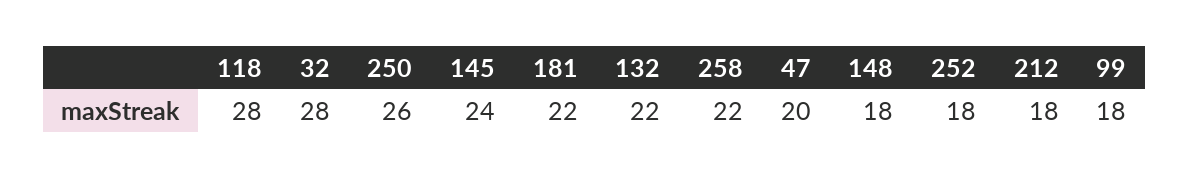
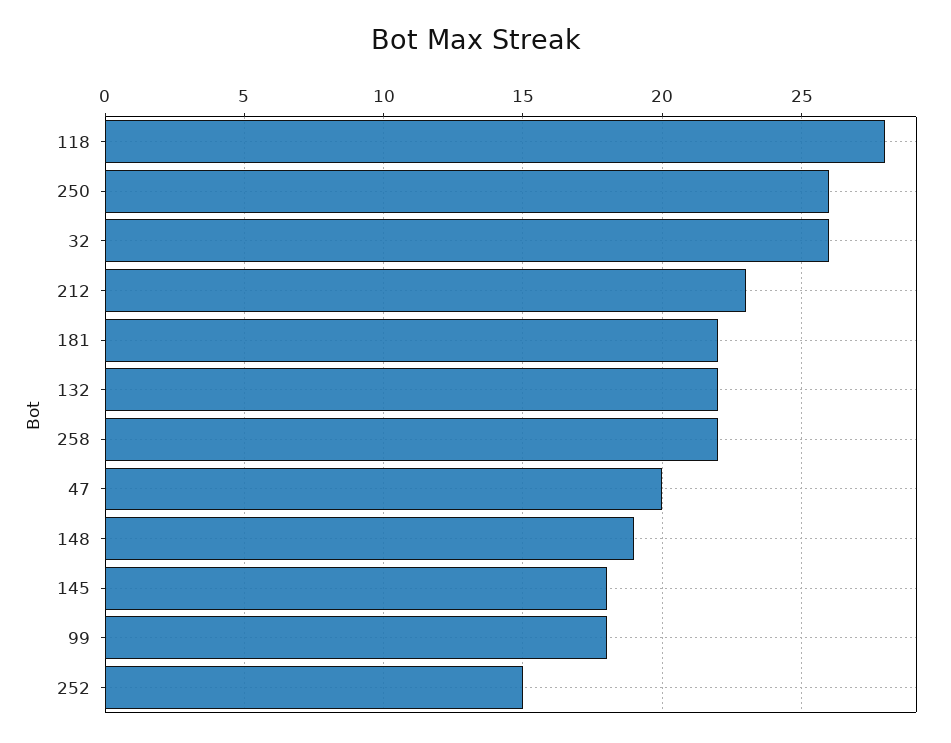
32: 28 -> 26
145: 24 -> 18
148: 18 -> 19
252: 18 -> 15
212: 18 -> 23

